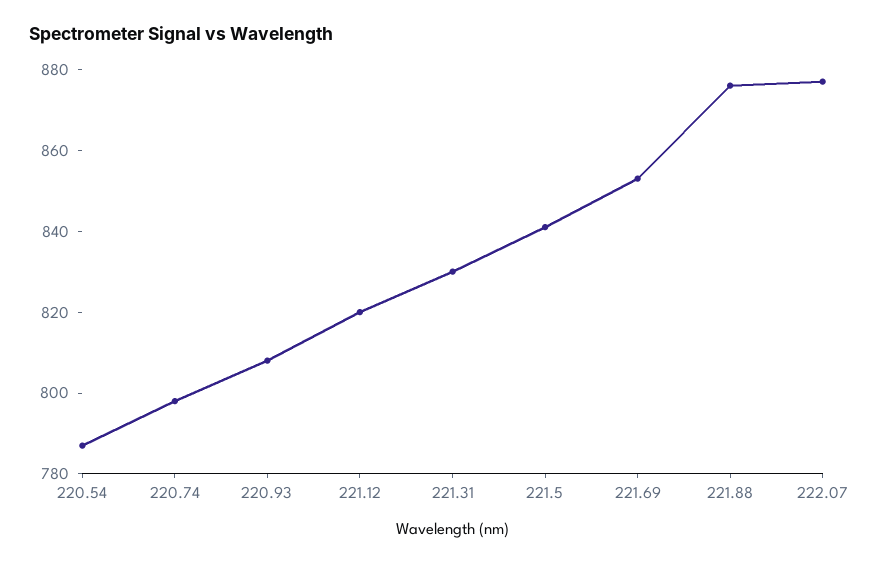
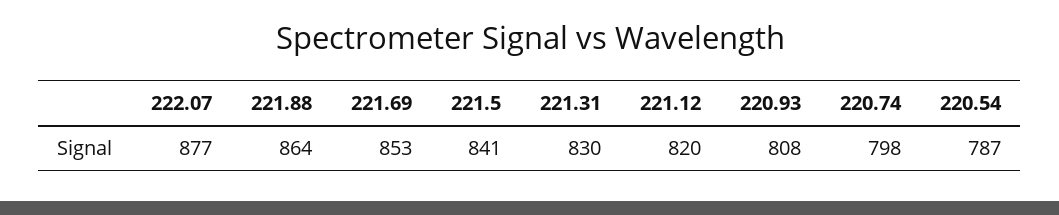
221.88: 875 -> 864

